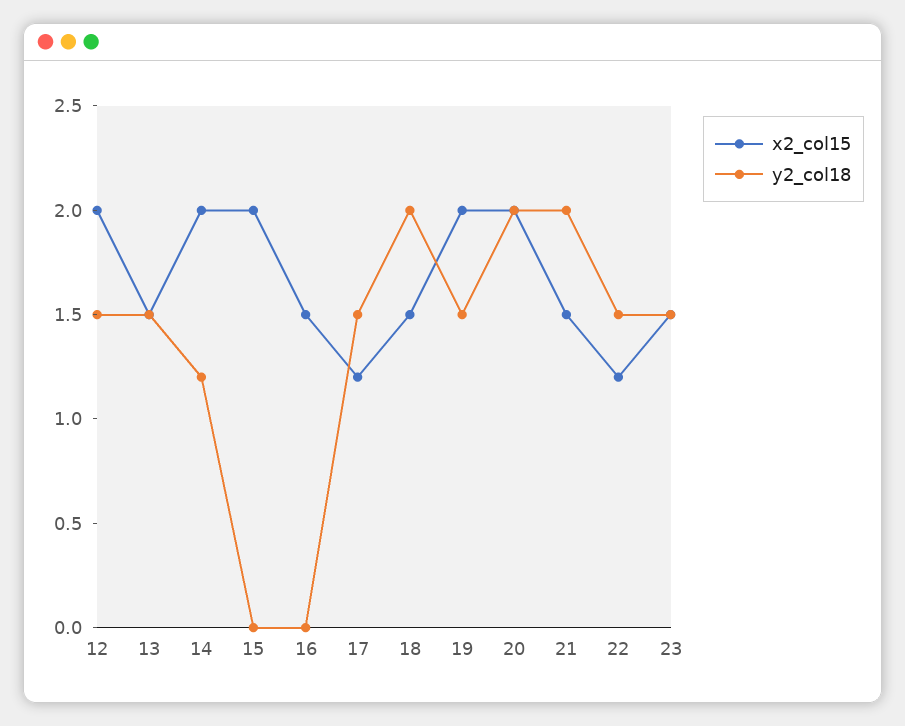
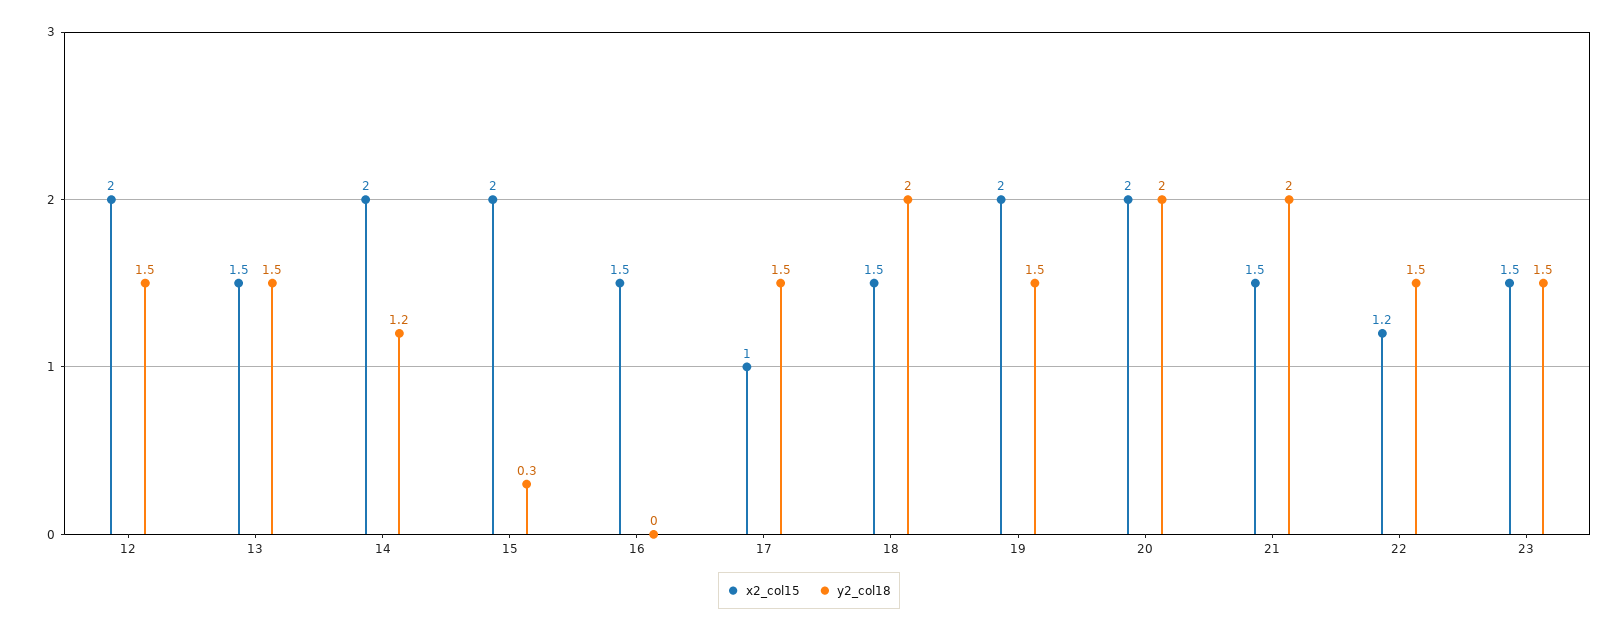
y2_col18, 15: 0 -> 0.3
x2_col15, 17: 1.2 -> 1

